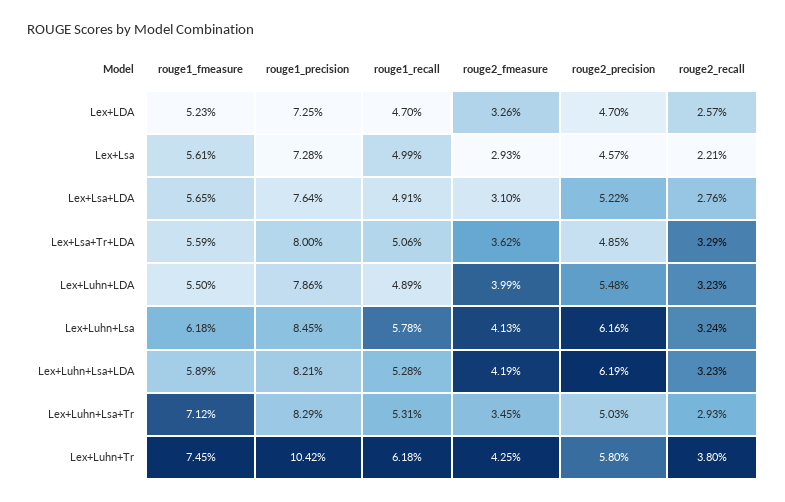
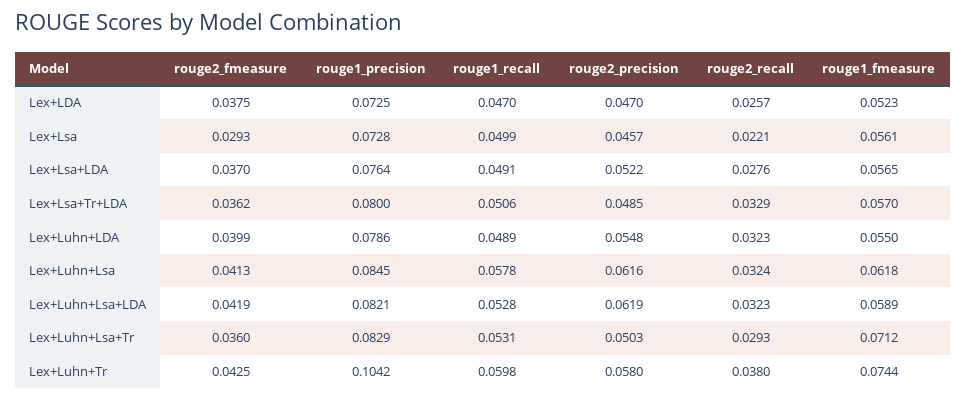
rouge2_fmeasure, Lex+LDA: 0.0326 -> 0.0375
rouge2_fmeasure, Lex+Lsa+LDA: 0.031 -> 0.037
rouge1_fmeasure, Lex+Lsa+Tr+LDA: 0.0559 -> 0.057
rouge2_fmeasure, Lex+Luhn+Lsa+Tr: 0.0345 -> 0.036
rouge1_fmeasure, Lex+Luhn+Tr: 0.0745 -> 0.0744
rouge1_recall, Lex+Luhn+Tr: 0.0618 -> 0.0598

